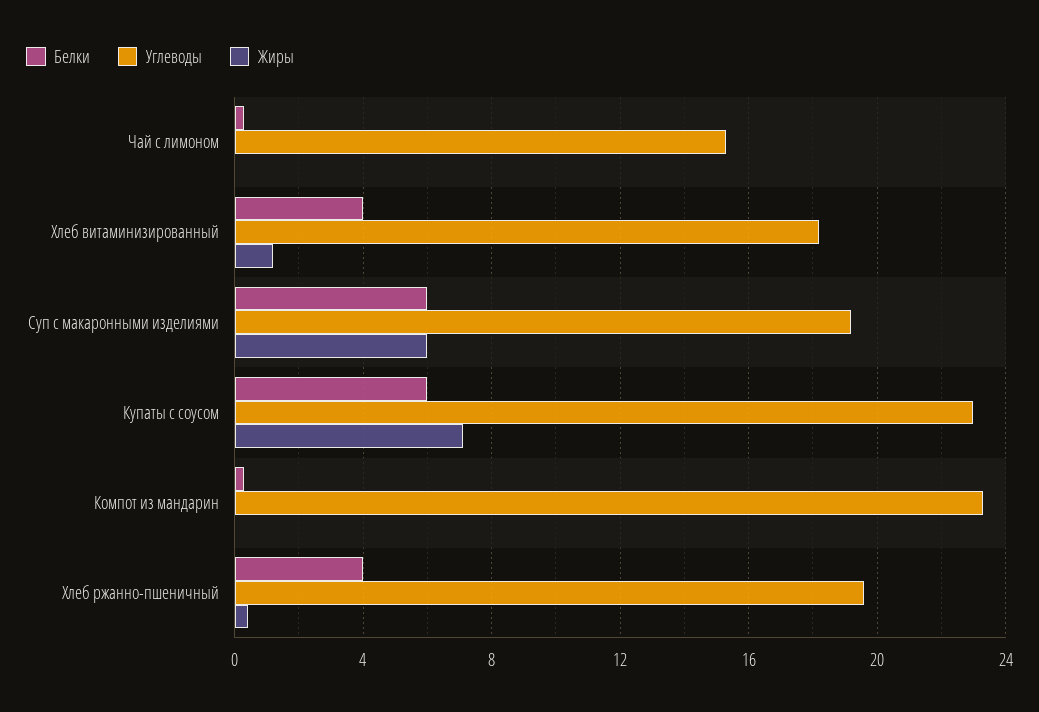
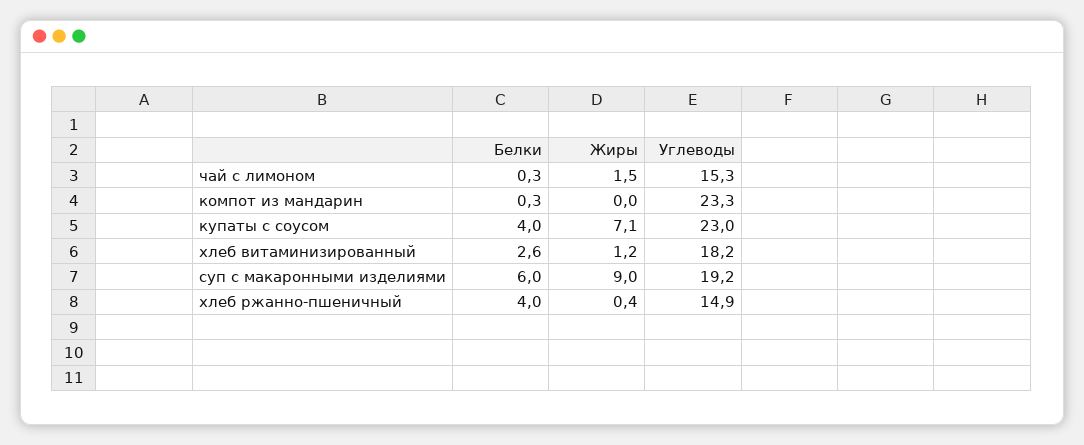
Жиры, Чай с лимоном: 0 -> 1.5
Белки, Хлеб витаминизированный: 4 -> 2.6
Жиры, Суп с макаронными изделиями: 6 -> 9
Белки, Купаты с соусом: 6 -> 4
Углеводы, Хлеб ржанно-пшеничный: 19.5 -> 14.9

